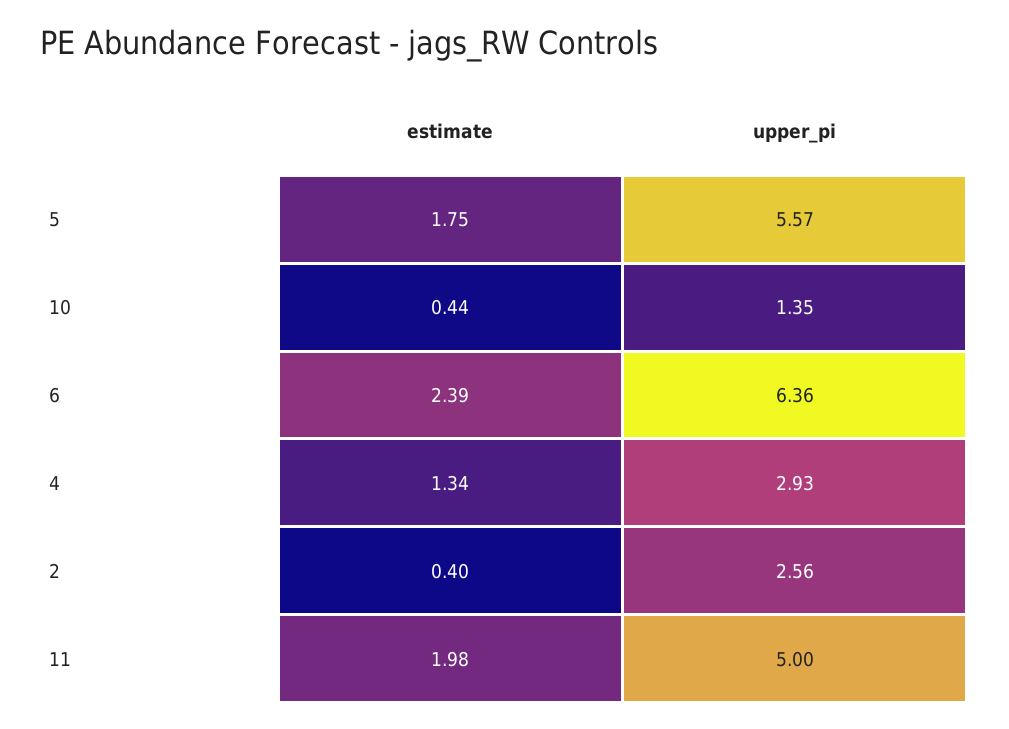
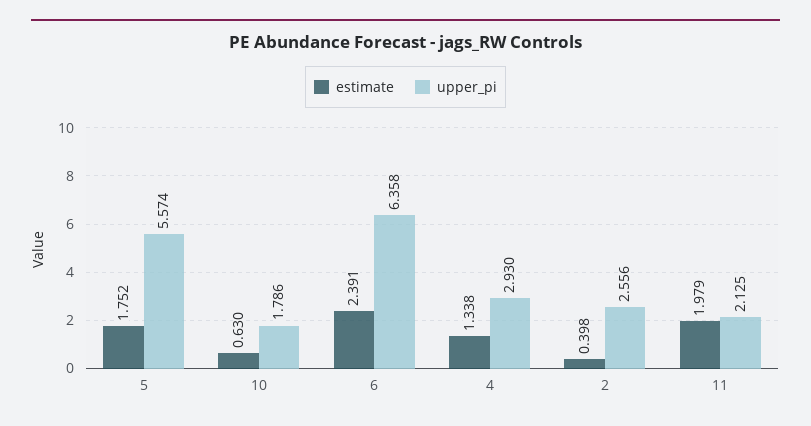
estimate, 10: 0.44 -> 0.63
upper_pi, 10: 1.35 -> 1.786
upper_pi, 11: 5 -> 2.125

